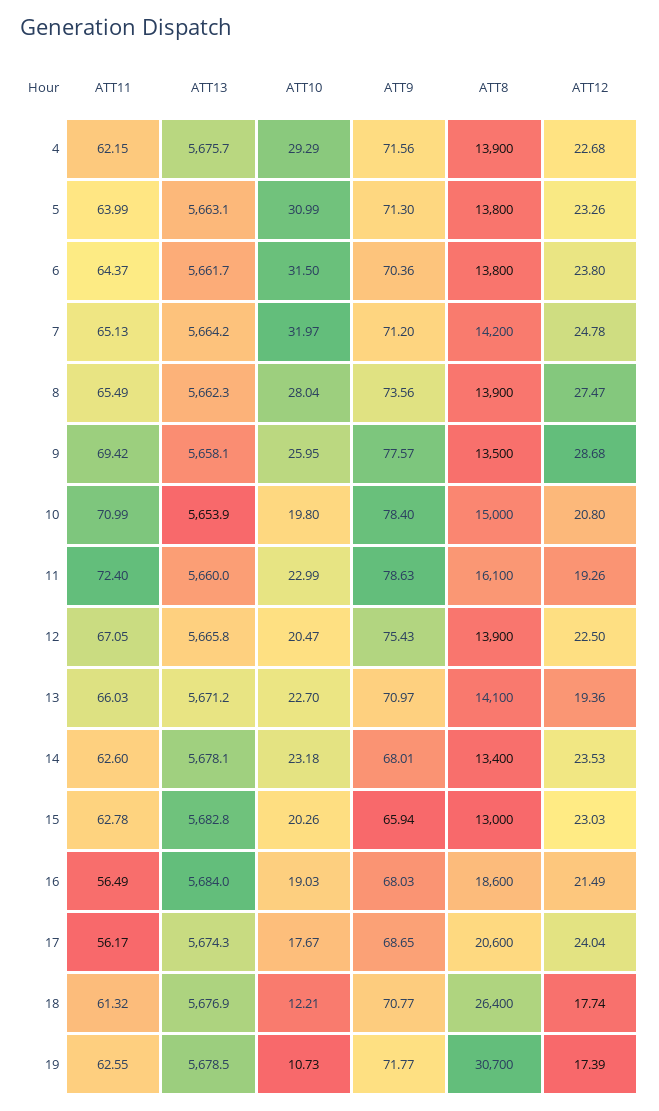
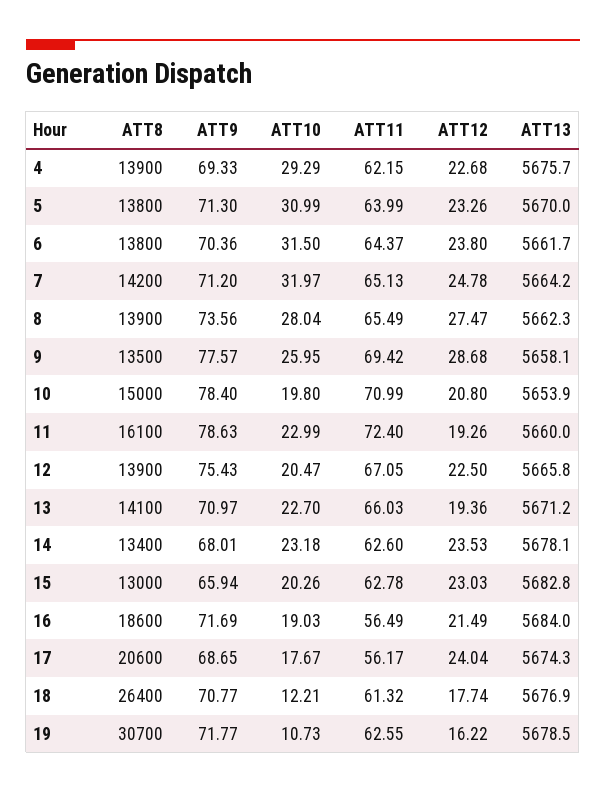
ATT9, 4: 71.56 -> 69.33
ATT13, 5: 5663.1 -> 5670
ATT9, 16: 68.03 -> 71.69
ATT12, 19: 17.39 -> 16.22

